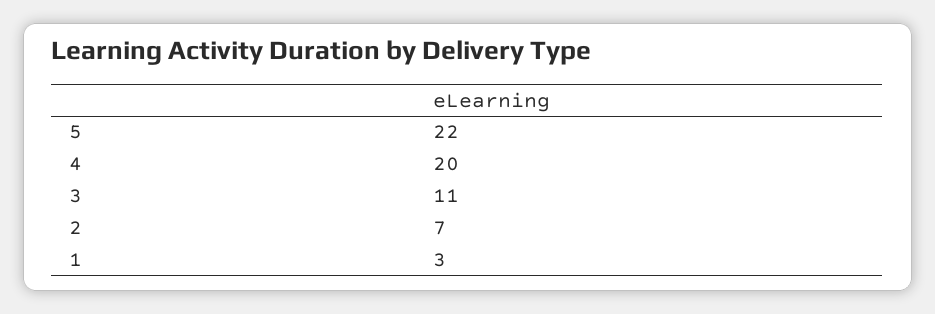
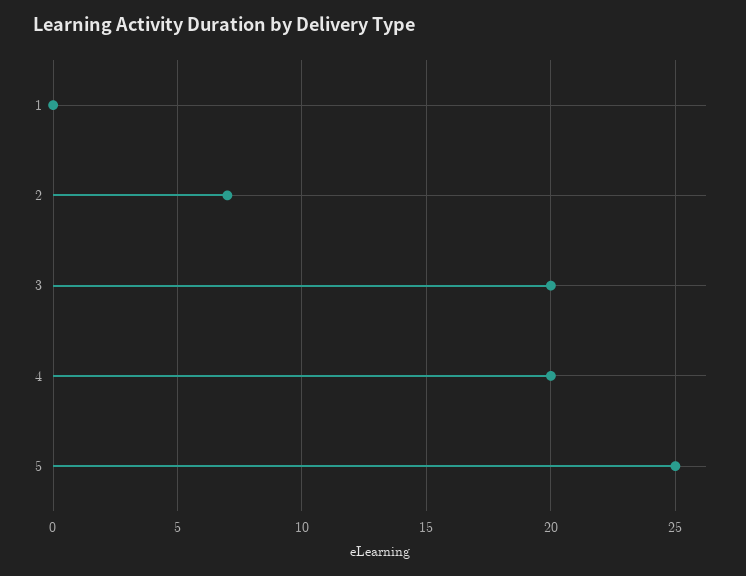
5: 22 -> 25
3: 11 -> 20
1: 3 -> 0

